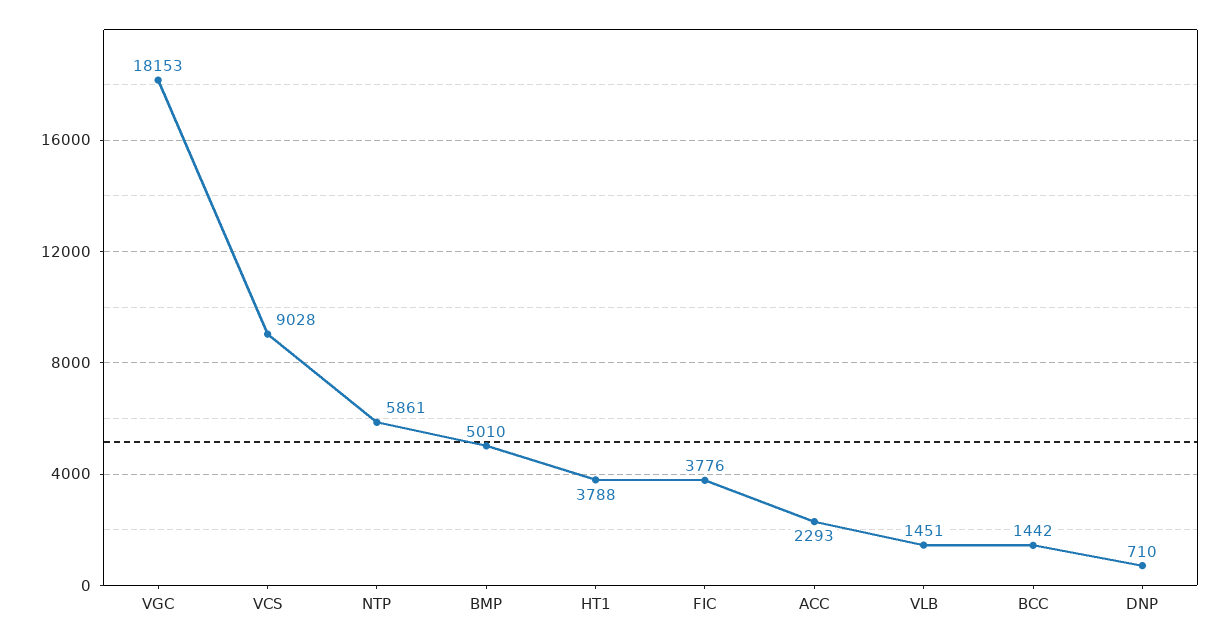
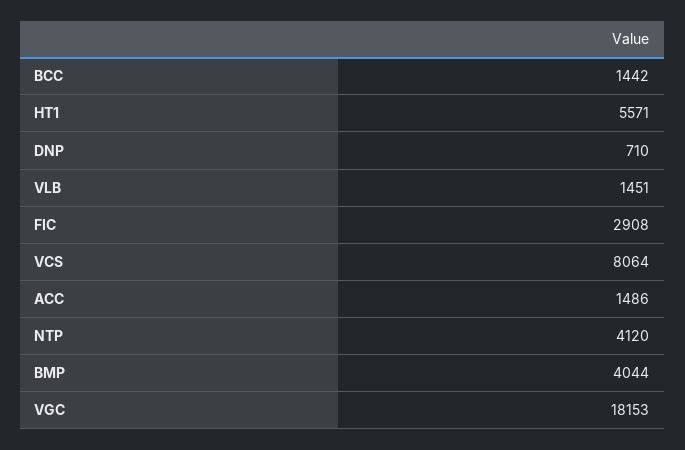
VCS: 9028 -> 8064
NTP: 5861 -> 4120
BMP: 5010 -> 4044
HT1: 3788 -> 5571
FIC: 3776 -> 2908
ACC: 2293 -> 1486

